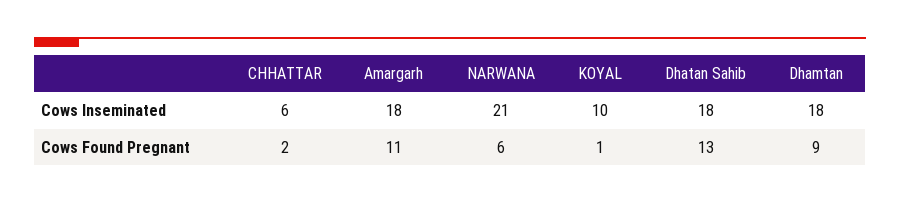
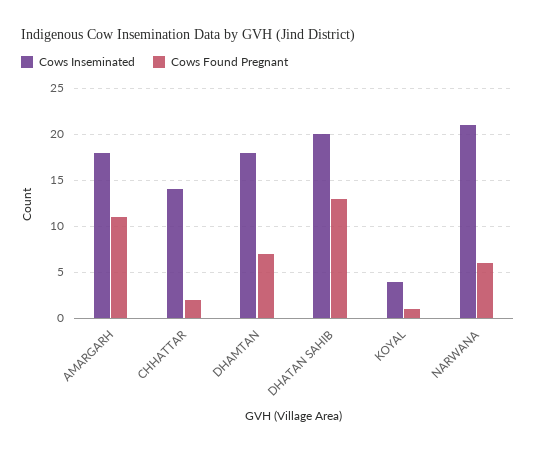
Cows Inseminated, CHHATTAR: 6 -> 14
Cows Inseminated, KOYAL: 10 -> 4
Cows Inseminated, Dhatan Sahib: 18 -> 20
Cows Found Pregnant, Dhamtan: 9 -> 7

